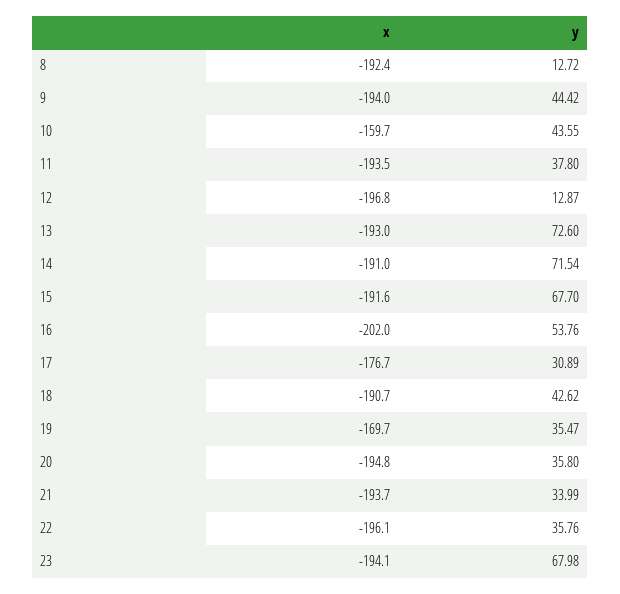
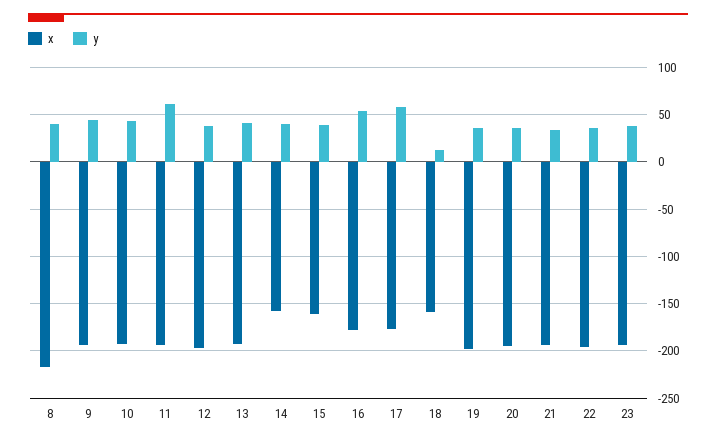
x, 8: -192.4 -> -220
y, 8: 12.72 -> 40
x, 10: -159.7 -> -190
y, 11: 37.8 -> 60
y, 12: 12.87 -> 40
y, 13: 72.6 -> 40
x, 14: -191 -> -160
y, 14: 71.54 -> 40
x, 15: -191.6 -> -160
y, 15: 67.7 -> 40
x, 16: -202 -> -180
y, 17: 30.89 -> 60
x, 18: -190.7 -> -160
y, 18: 42.62 -> 10
x, 19: -169.7 -> -200
y, 23: 67.98 -> 40

